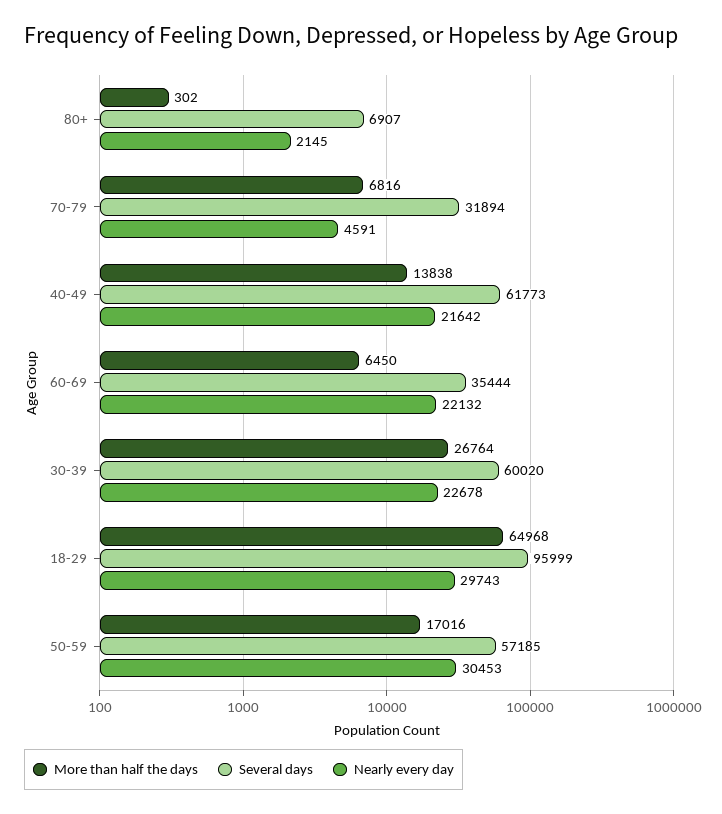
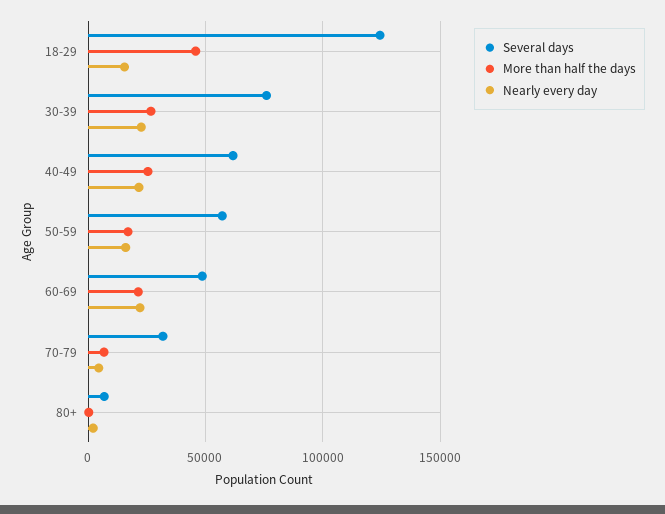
More than half the days, 40-49: 13838 -> 25000
More than half the days, 60-69: 6450 -> 20000
Several days, 60-69: 35444 -> 50000
Several days, 30-39: 60020 -> 75000
More than half the days, 18-29: 64968 -> 45000
Several days, 18-29: 95999 -> 125000
Nearly every day, 18-29: 29743 -> 15000
Nearly every day, 50-59: 30453 -> 15000

